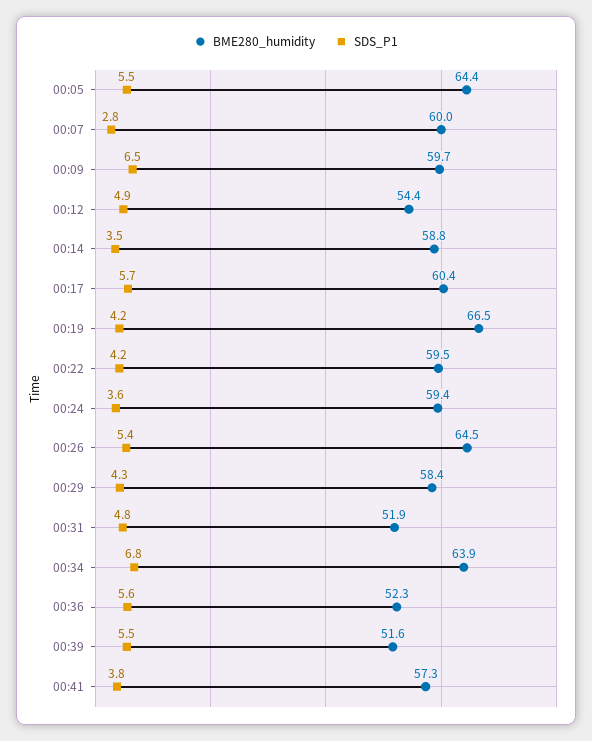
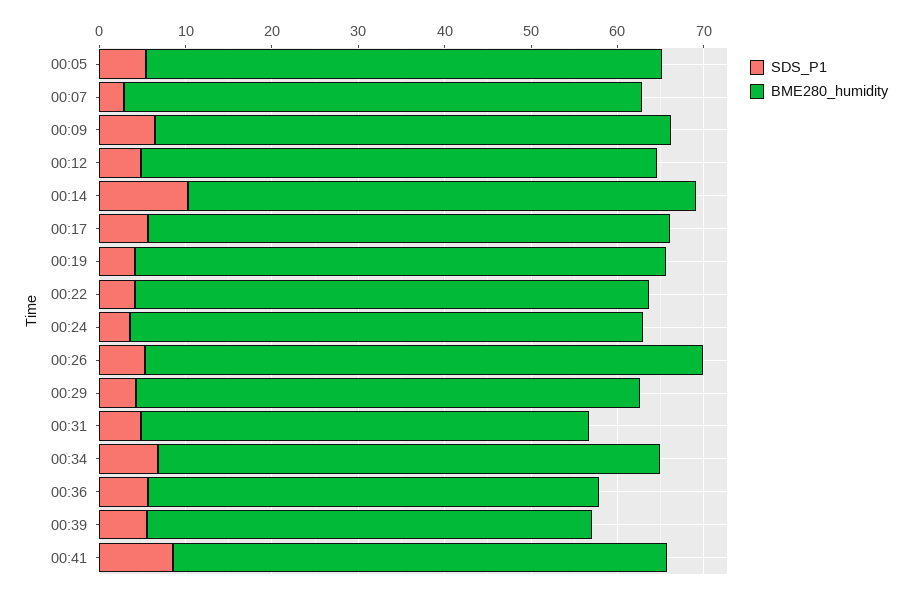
BME280_humidity, 00:05: 64.4 -> 60
BME280_humidity, 00:12: 54.4 -> 60
SDS_P1, 00:14: 3.5 -> 10
BME280_humidity, 00:19: 66.5 -> 62
BME280_humidity, 00:34: 63.9 -> 58
SDS_P1, 00:41: 3.8 -> 8

